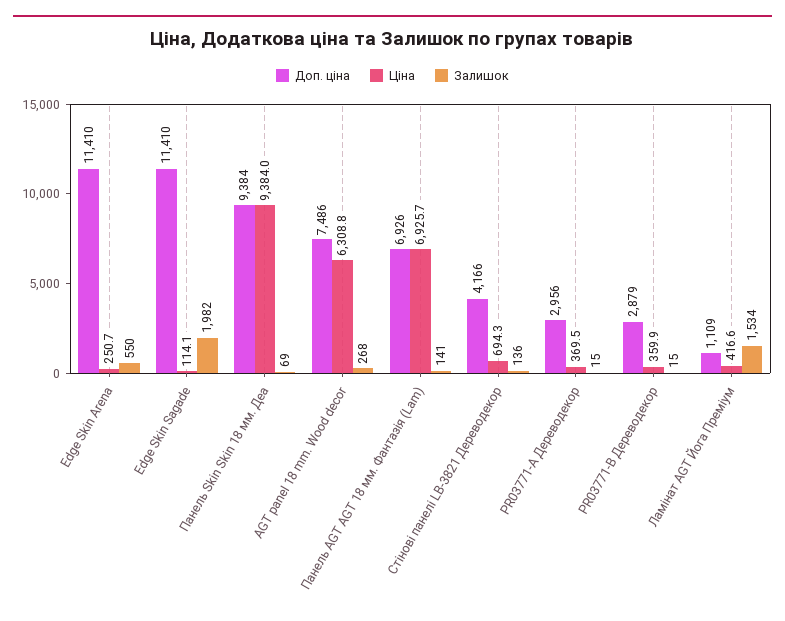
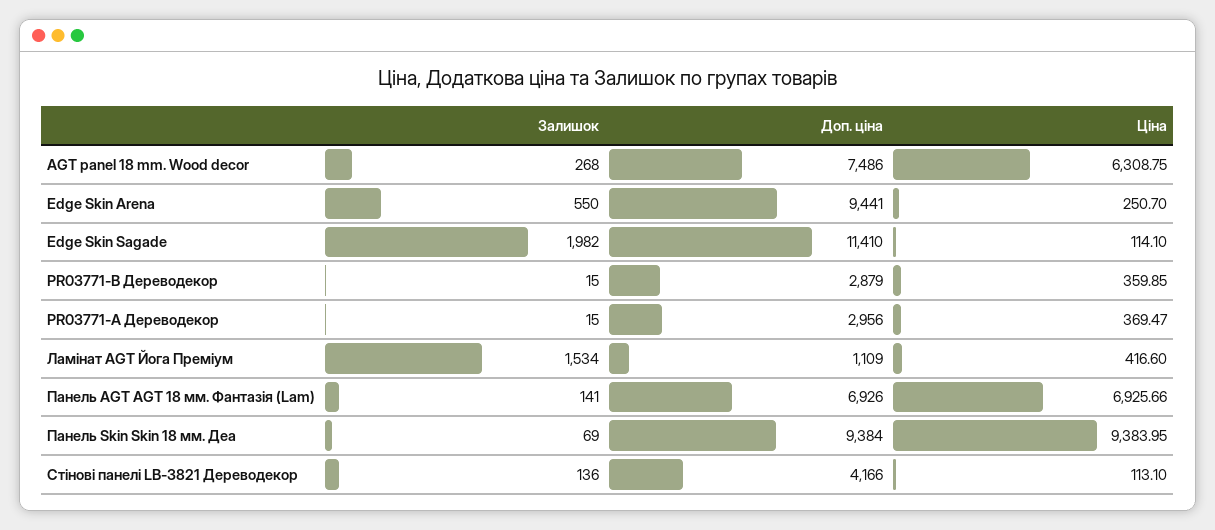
Доп. ціна, Edge Skin Arena: 11410 -> 9441
Ціна, Стінові панелі LB-3821 Дереводекор: 694.3 -> 113.1

